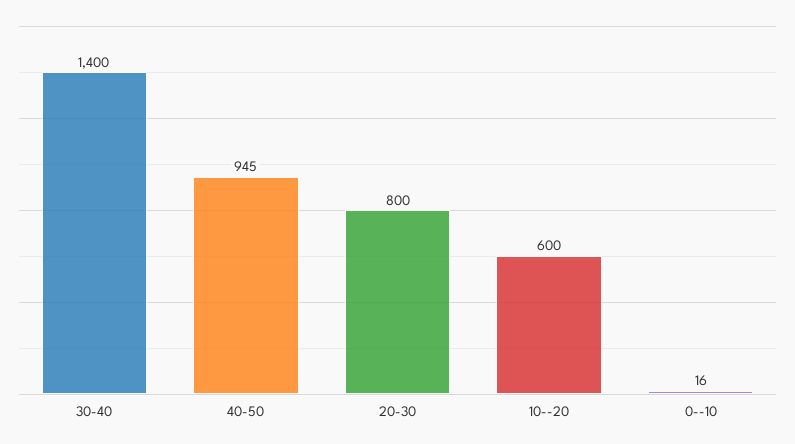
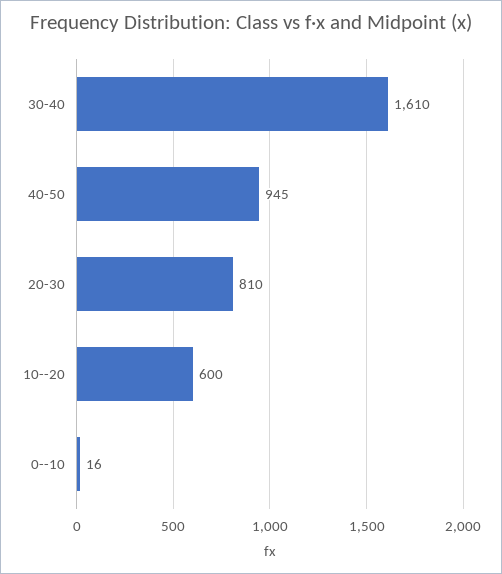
30-40: 1400 -> 1610
20-30: 800 -> 810

